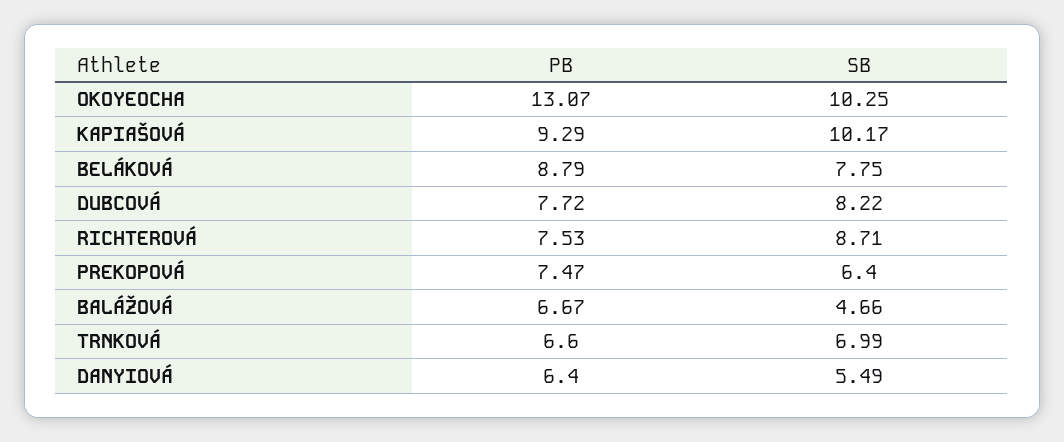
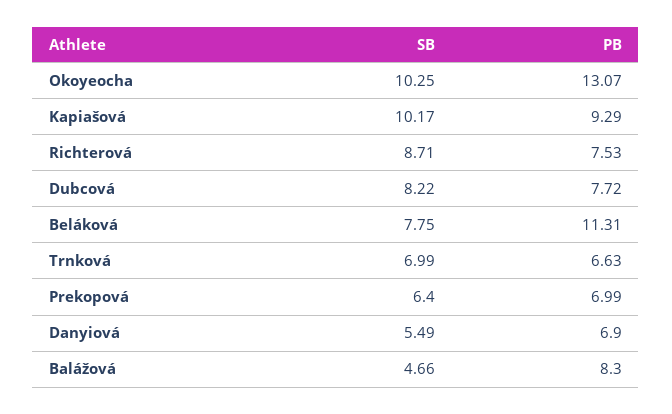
PB, BELÁKOVÁ: 8.79 -> 11.31
PB, PREKOPOVÁ: 7.47 -> 6.99
PB, BALÁŽOVÁ: 6.67 -> 8.3
PB, TRNKOVÁ: 6.6 -> 6.63
PB, DANYIOVÁ: 6.4 -> 6.9

